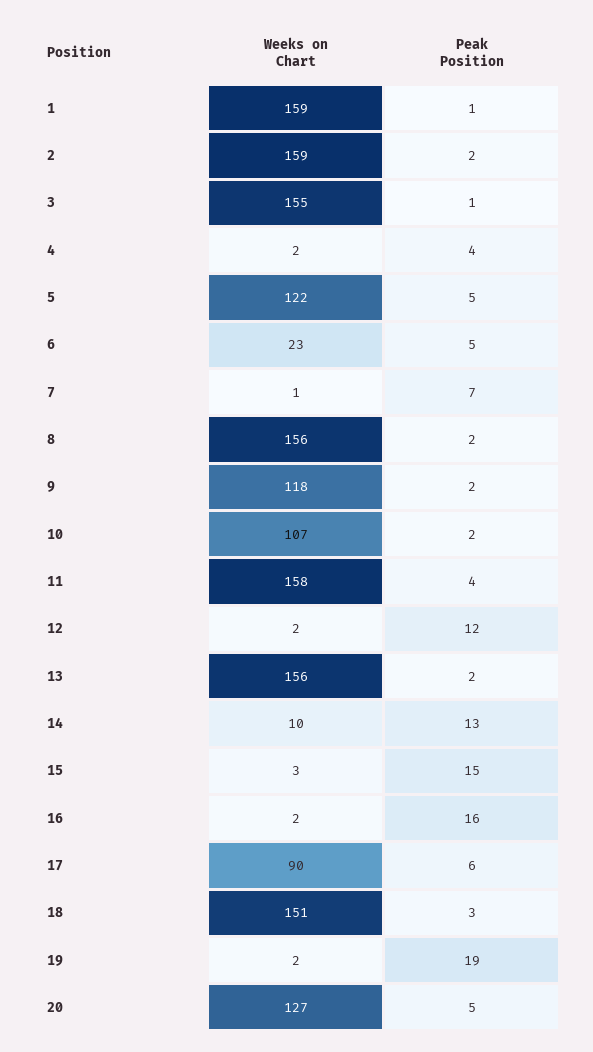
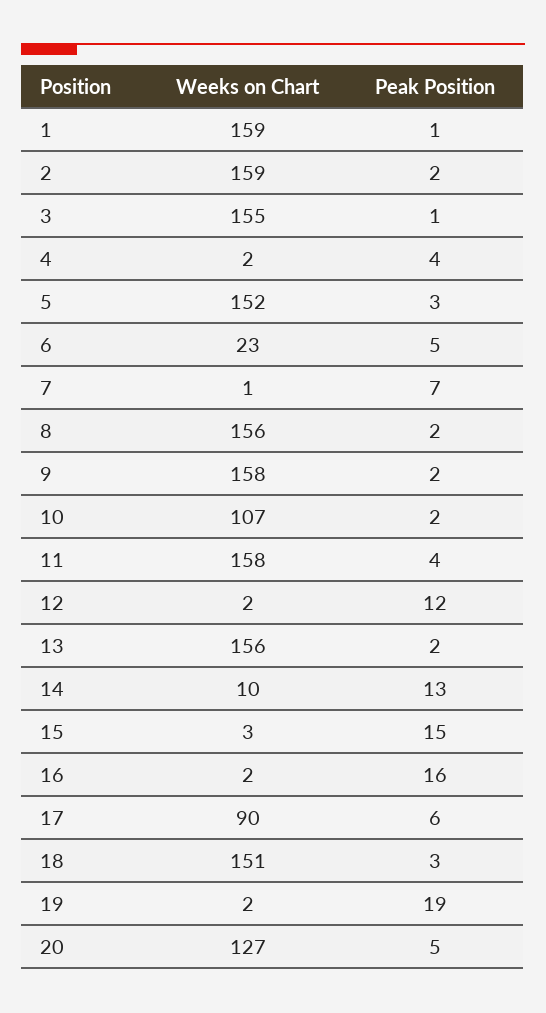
Weeks on Chart, 5: 122 -> 152
Peak Position, 5: 5 -> 3
Weeks on Chart, 9: 118 -> 158

